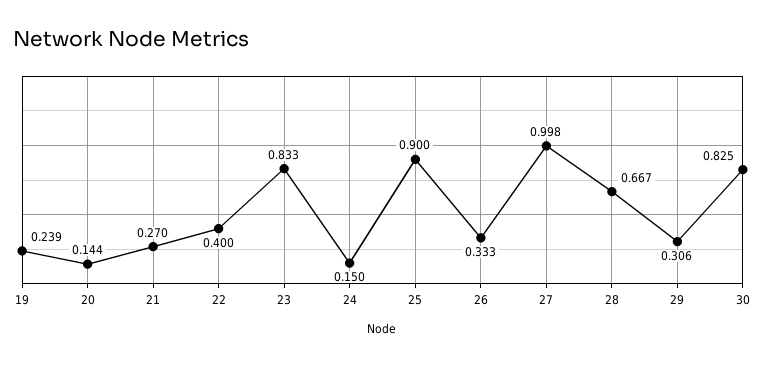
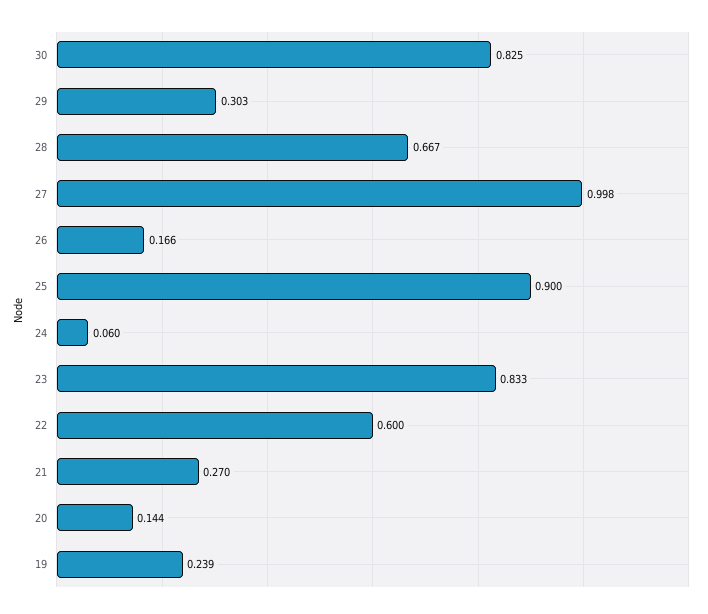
22: 0.4 -> 0.6
24: 0.15 -> 0.06
26: 0.333 -> 0.166
29: 0.306 -> 0.303

